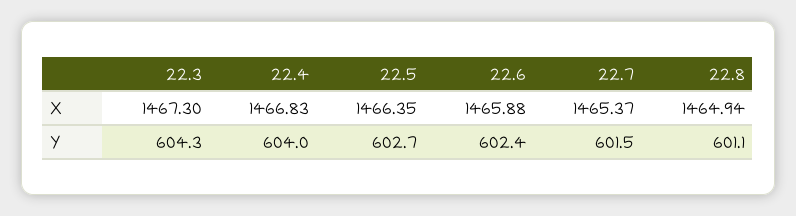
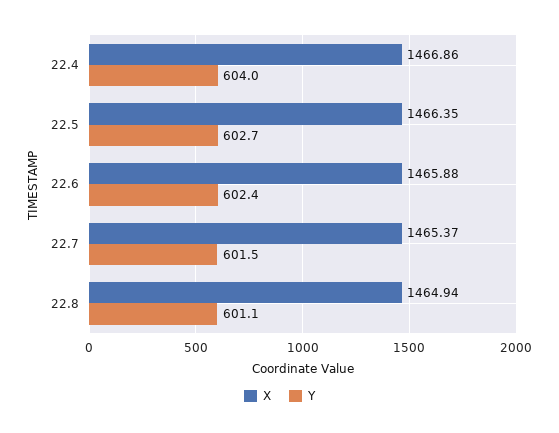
X, 22.3: 1467.3 -> none
X, 22.4: 1466.83 -> 1466.86
Y, 22.3: 604.3 -> none

